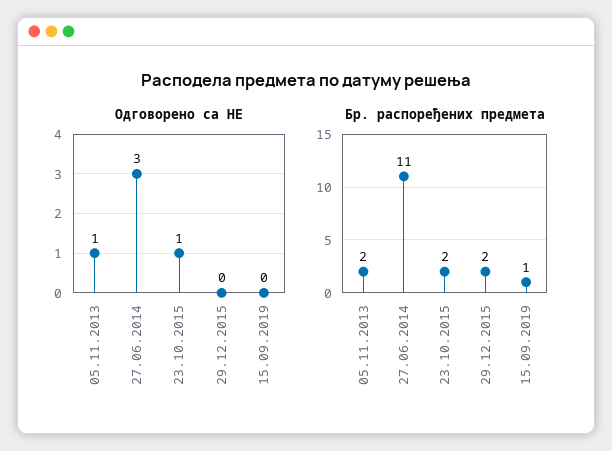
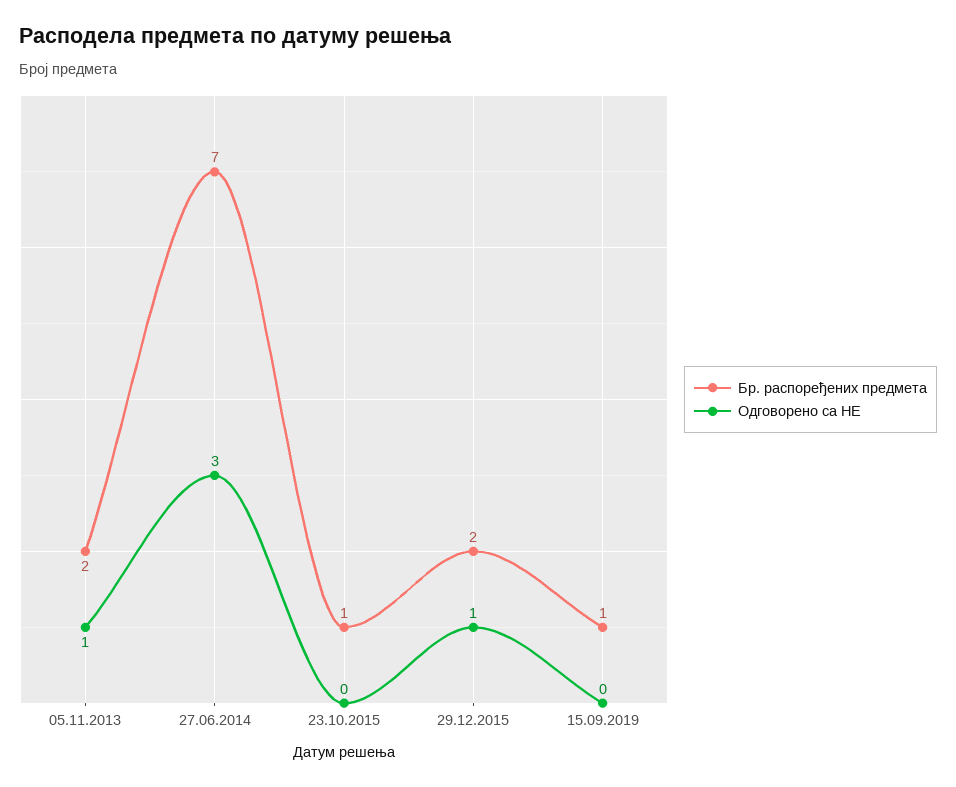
Одговорено са НЕ, 23.10.2015: 1 -> 0
Одговорено са НЕ, 29.12.2015: 0 -> 1
Бр. распоређених предмета, 27.06.2014: 11 -> 7
Бр. распоређених предмета, 23.10.2015: 2 -> 1

